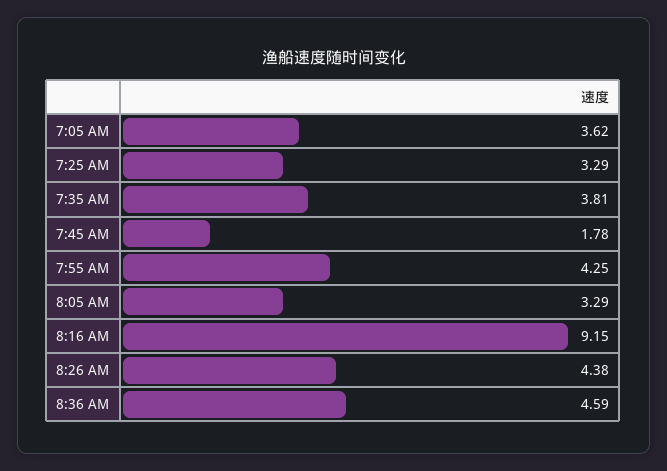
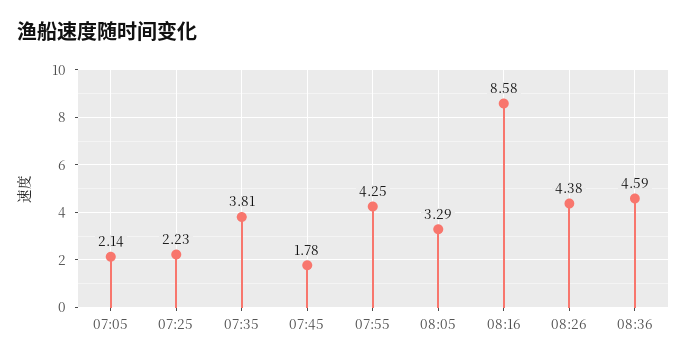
7:05 AM: 3.62 -> 2.14
7:25 AM: 3.29 -> 2.23
8:16 AM: 9.15 -> 8.58

